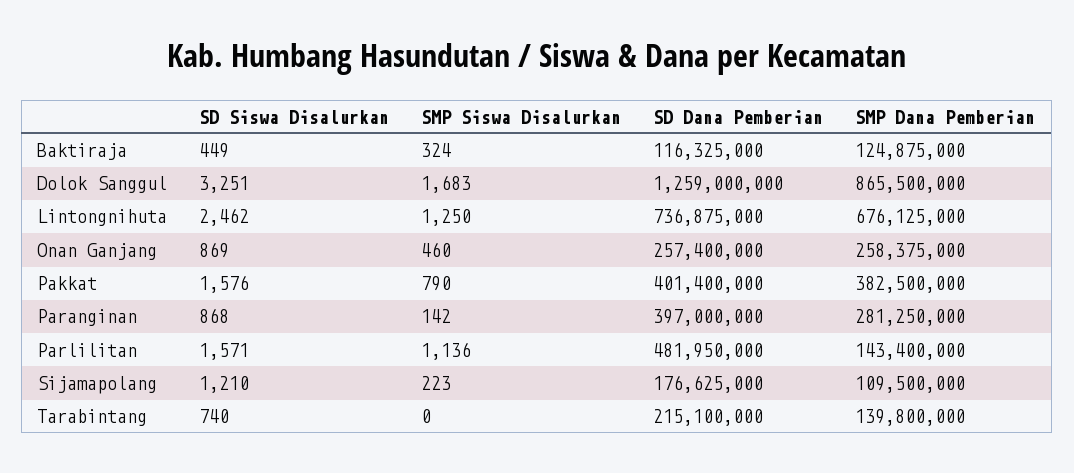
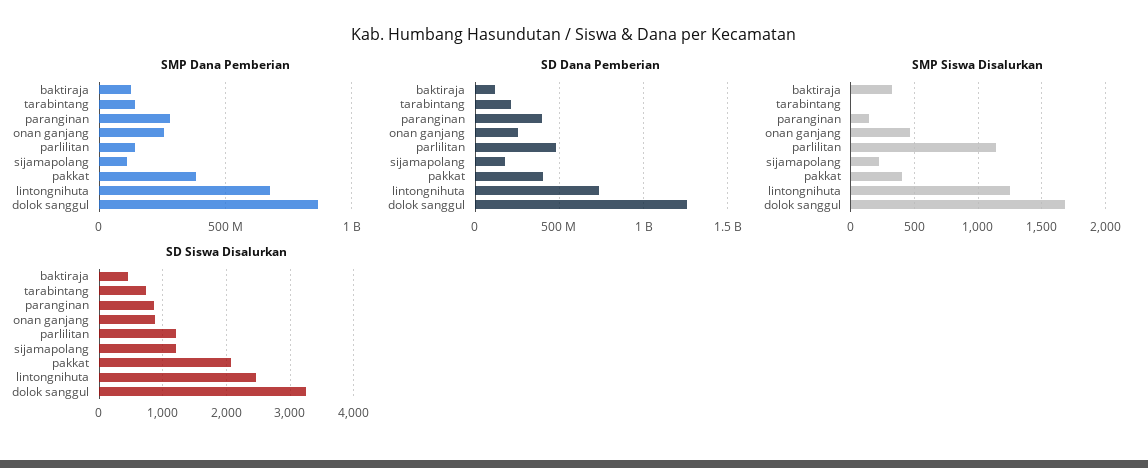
SD Siswa Disalurkan, Pakkat: 1576 -> 2100
SMP Siswa Disalurkan, Pakkat: 790 -> 400
SD Siswa Disalurkan, Parlilitan: 1571 -> 1200

